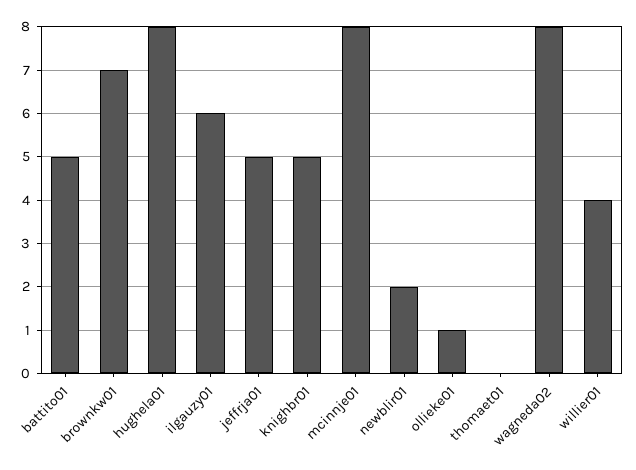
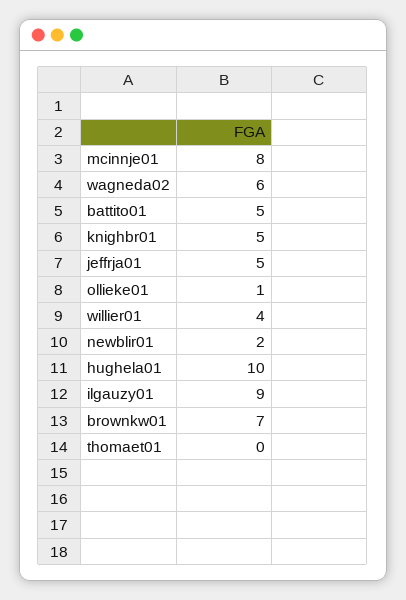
hughela01: 8 -> 10
ilgauzy01: 6 -> 9
wagneda02: 8 -> 6

